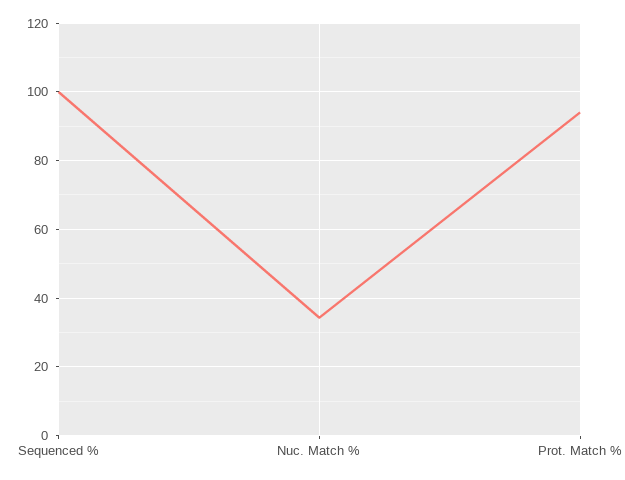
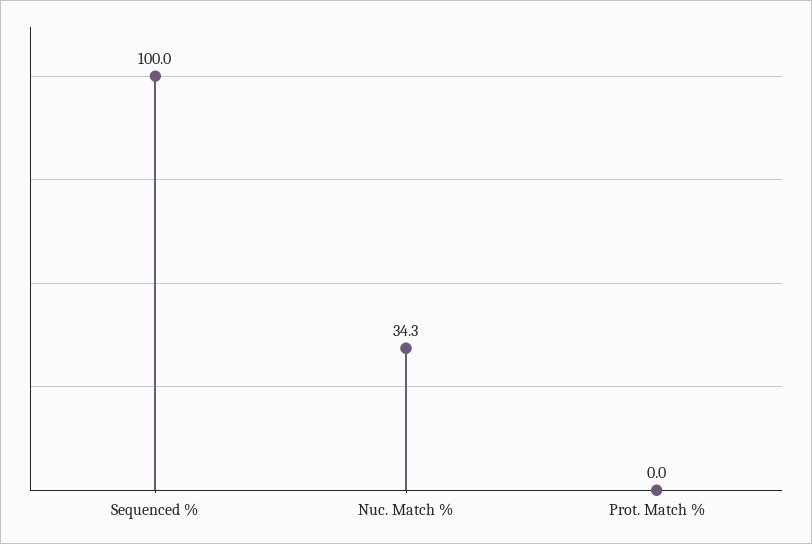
Prot. Match %: 94 -> 0

